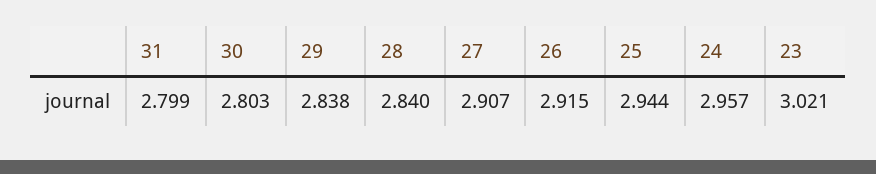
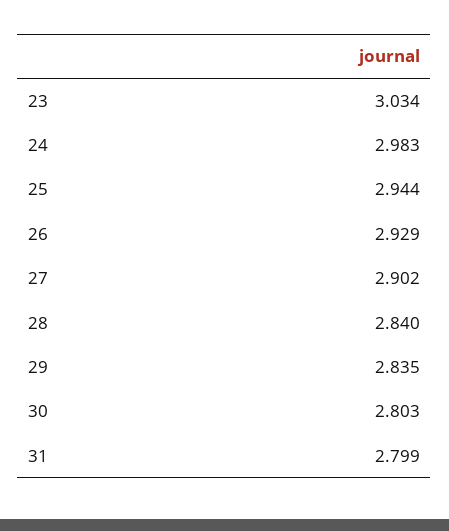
29: 2.838 -> 2.835
27: 2.907 -> 2.902
26: 2.915 -> 2.929
24: 2.957 -> 2.983
23: 3.021 -> 3.034

